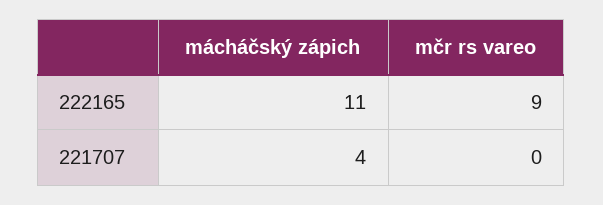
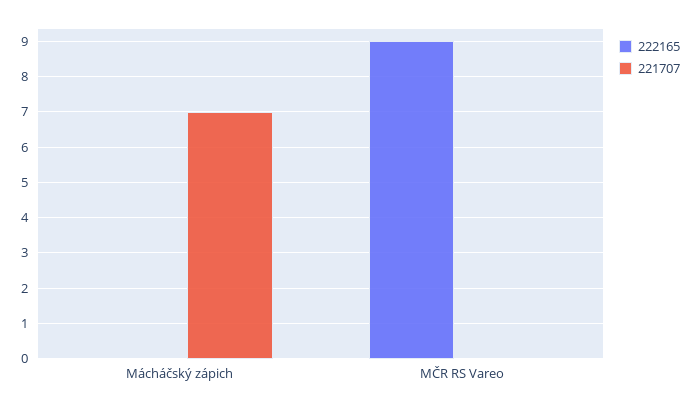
222165, mácháčský zápich: 11 -> 0
221707, mácháčský zápich: 4 -> 7

